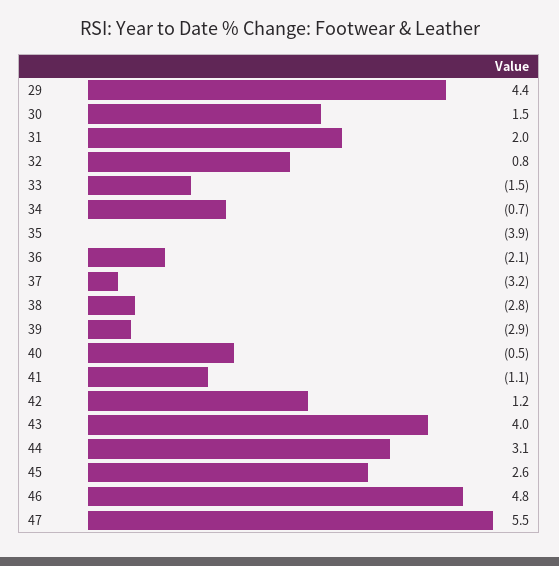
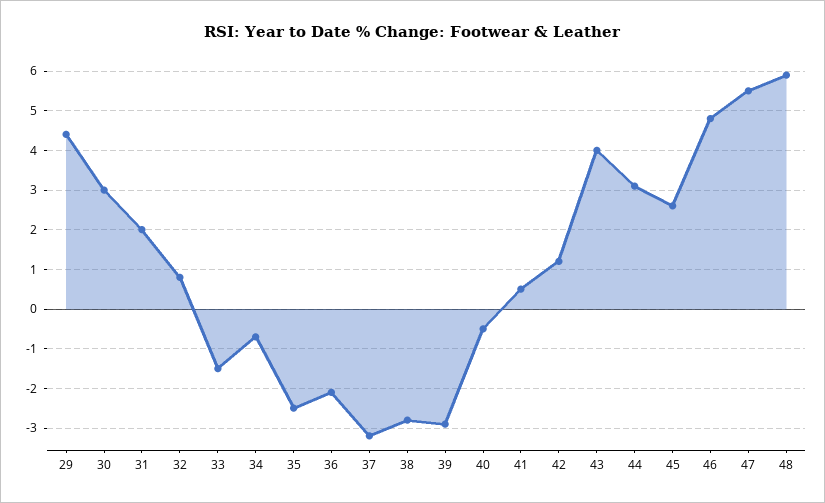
30: 1.5 -> 3
35: -3.9 -> -2.5
41: -1.1 -> 0.5
48: none -> 6

